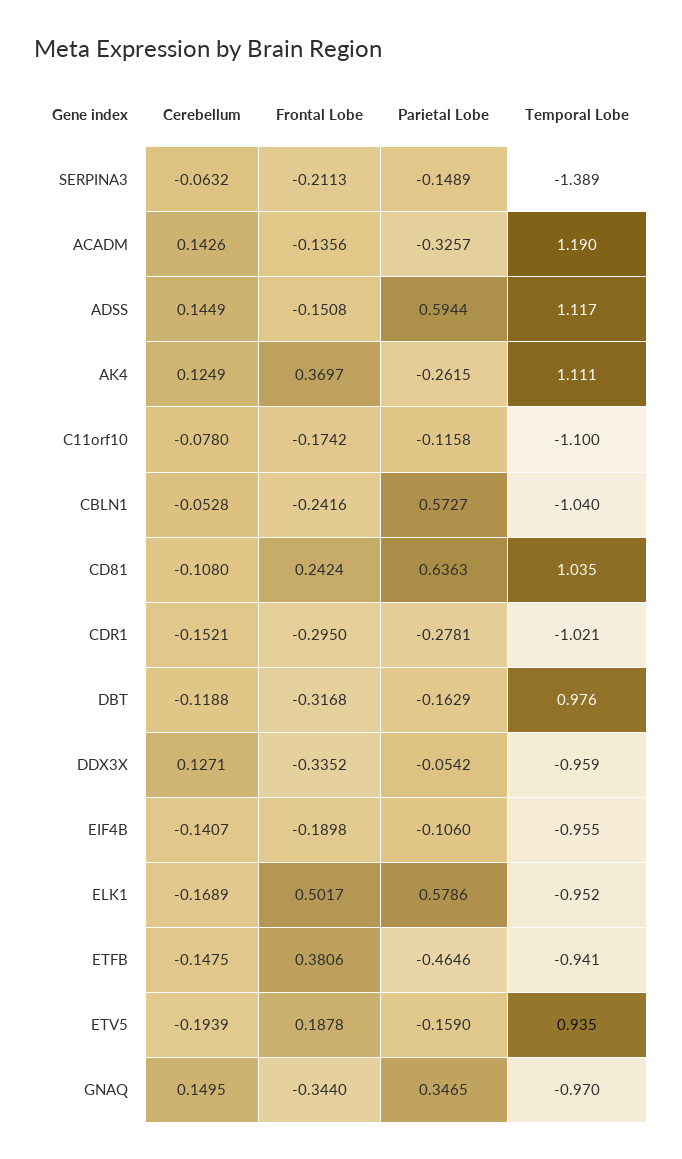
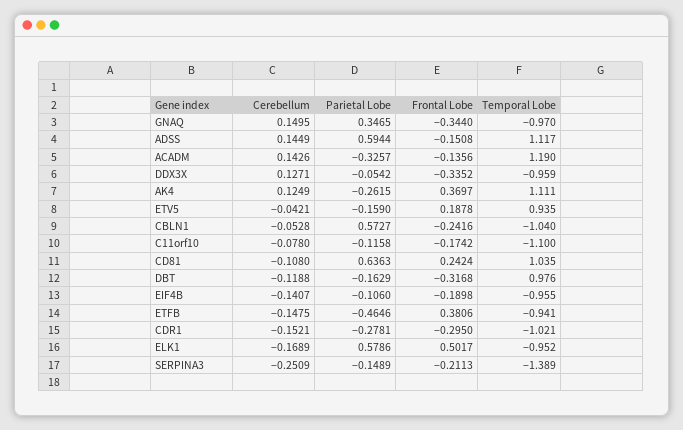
Cerebellum, SERPINA3: -0.0632 -> -0.2509
Cerebellum, ETV5: -0.1939 -> -0.0421

